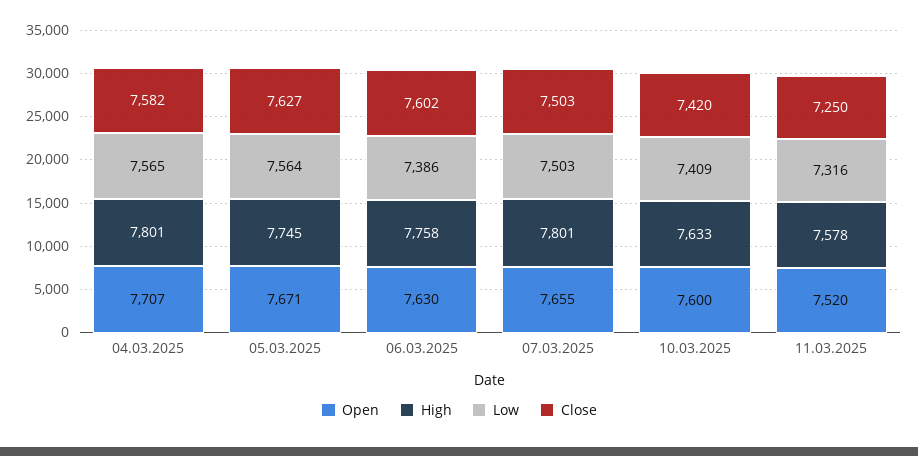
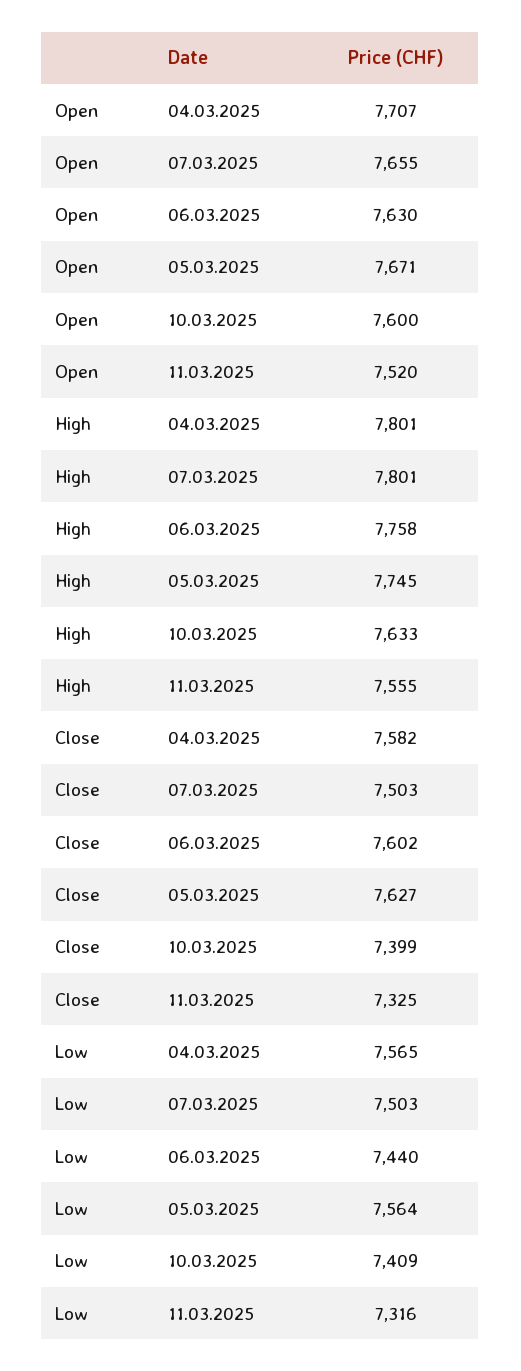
Low, 06.03.2025: 7386 -> 7440
Close, 10.03.2025: 7420 -> 7399
High, 11.03.2025: 7578 -> 7555
Close, 11.03.2025: 7250 -> 7325

